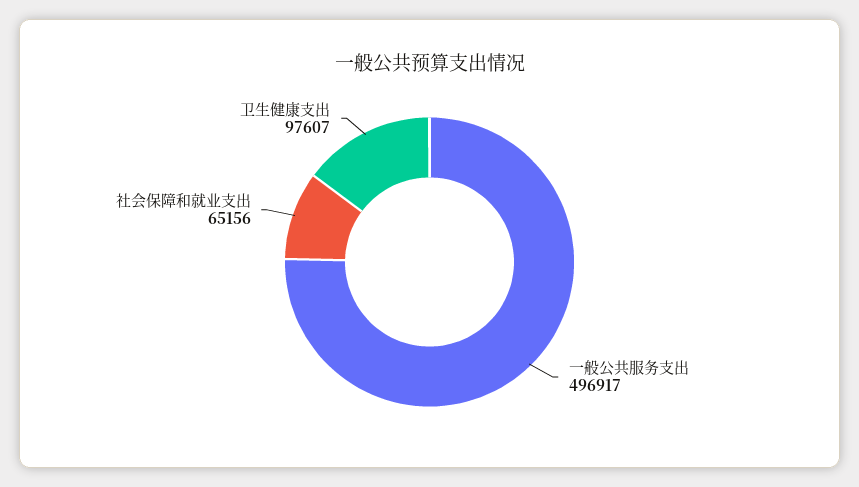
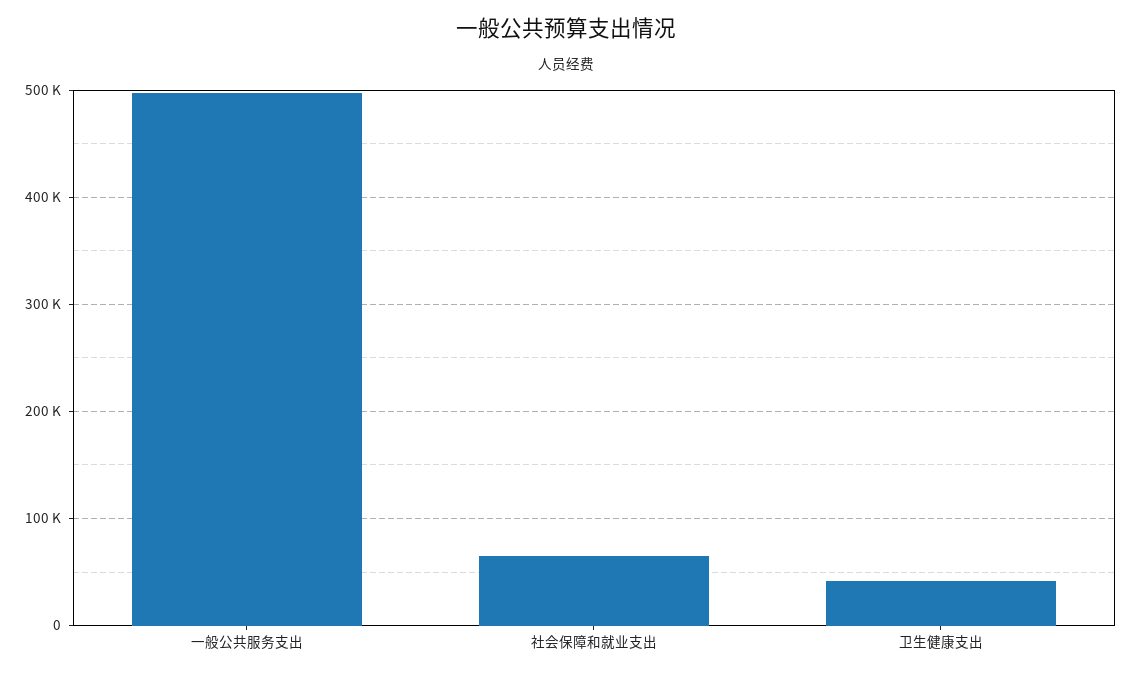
卫生健康支出: 97607 -> 40000

